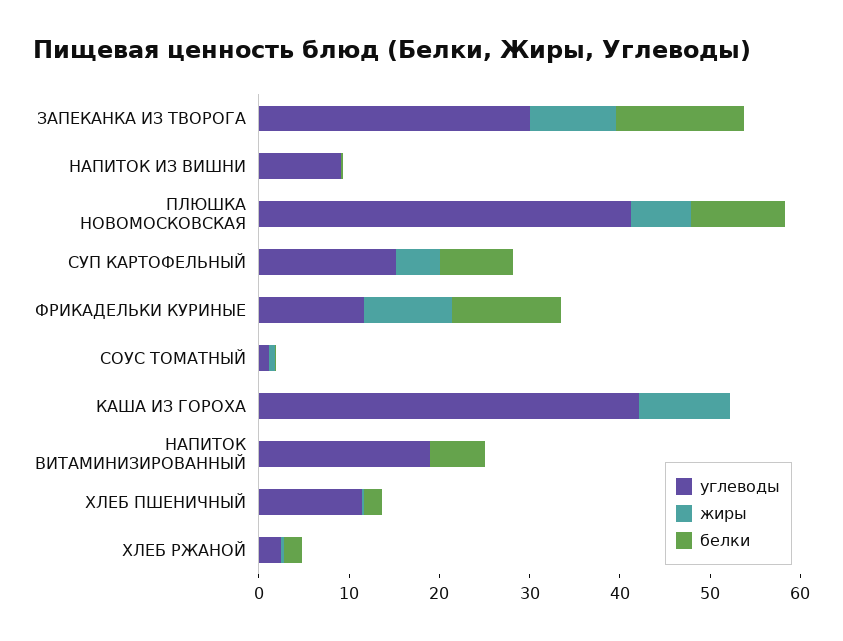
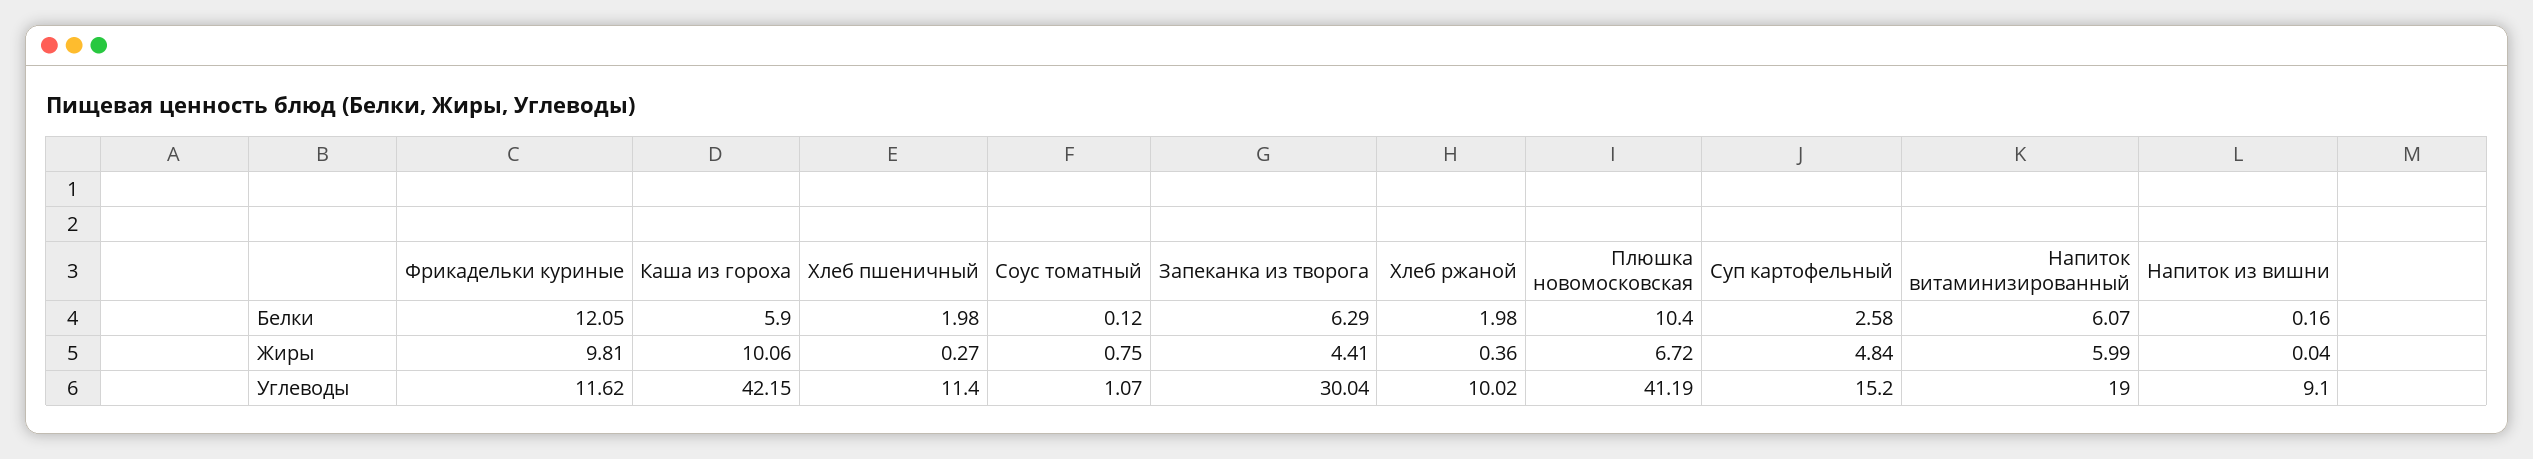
жиры, ЗАПЕКАНКА ИЗ ТВОРОГА: 10 -> 4.41
белки, ЗАПЕКАНКА ИЗ ТВОРОГА: 14 -> 6.29
белки, СУП КАРТОФЕЛЬНЫЙ: 8 -> 2.58
белки, КАША ИЗ ГОРОХА: 0 -> 5.9
жиры, НАПИТОК ВИТАМИНИЗИРОВАННЫЙ: 0 -> 5.99
углеводы, ХЛЕБ РЖАНОЙ: 2 -> 10.02

